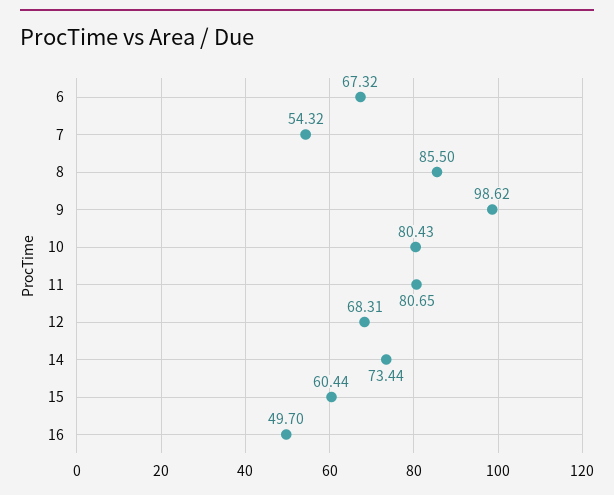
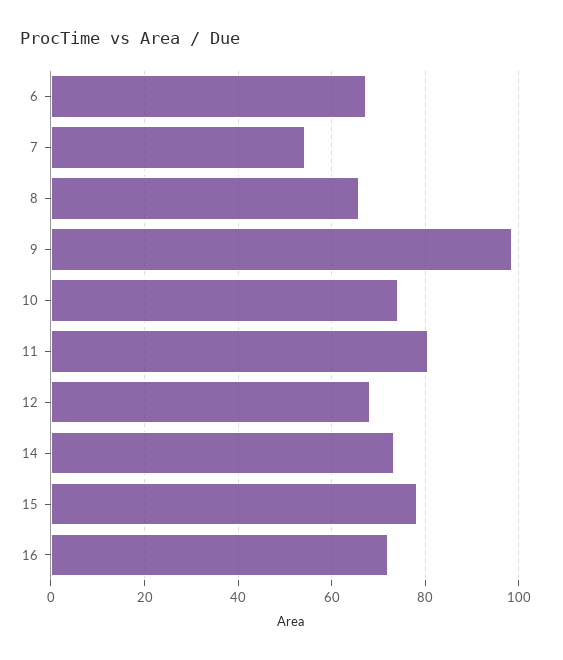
8: 85.5 -> 66
10: 80.43 -> 74
15: 60.44 -> 78
16: 49.7 -> 72

